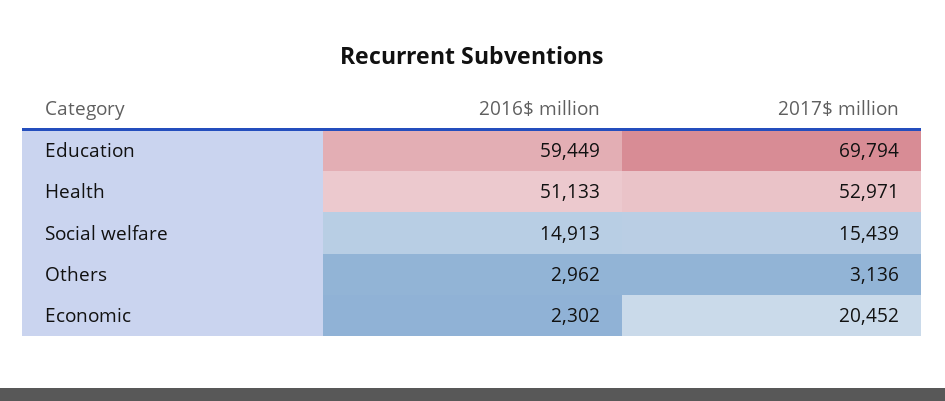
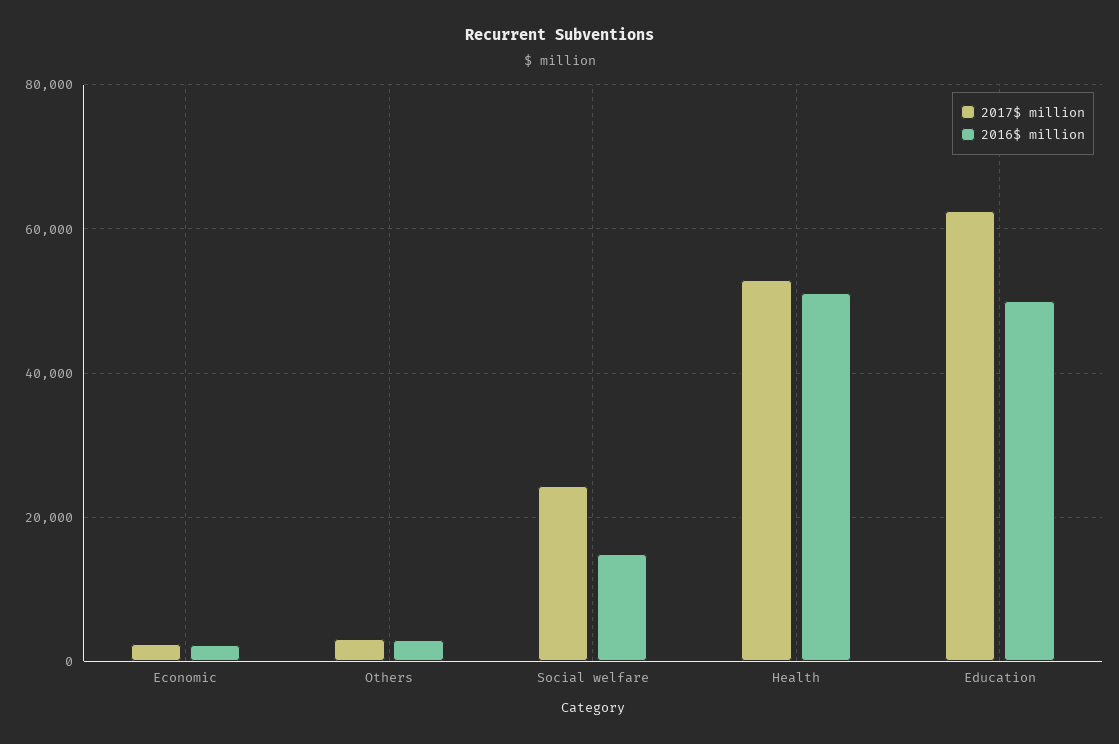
2016$ million, Education: 59449 -> 50000
2017$ million, Education: 69794 -> 62000
2017$ million, Social welfare: 15439 -> 24000
2017$ million, Economic: 20452 -> 2000

